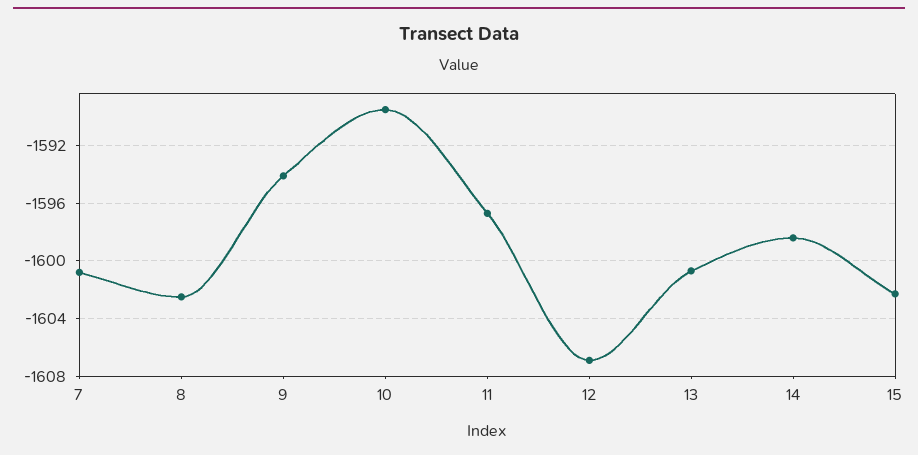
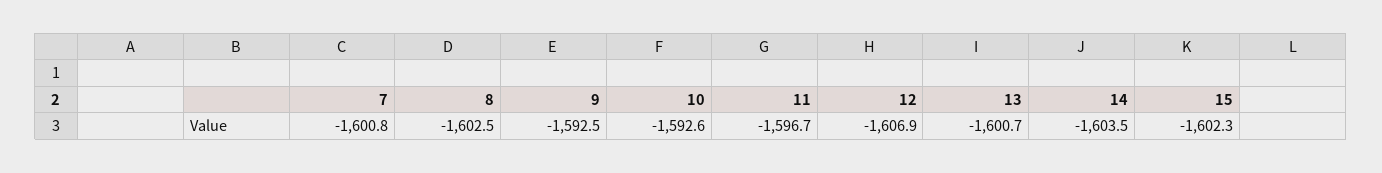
9: -1594 -> -1592.5
10: -1589.5 -> -1592.6
14: -1598.5 -> -1603.5

